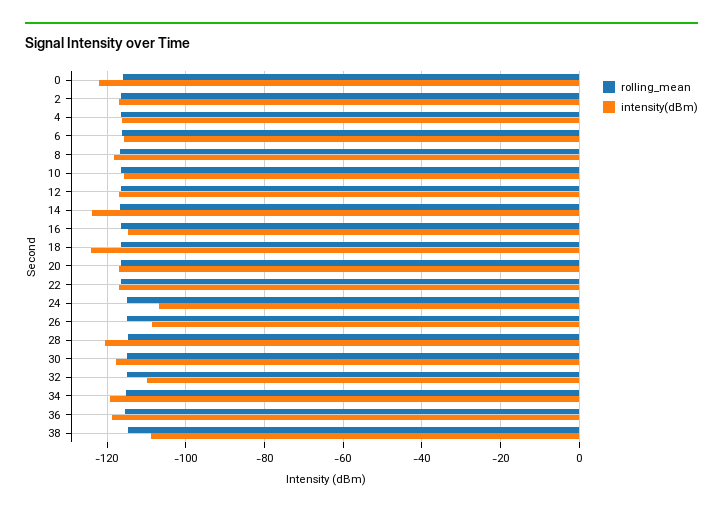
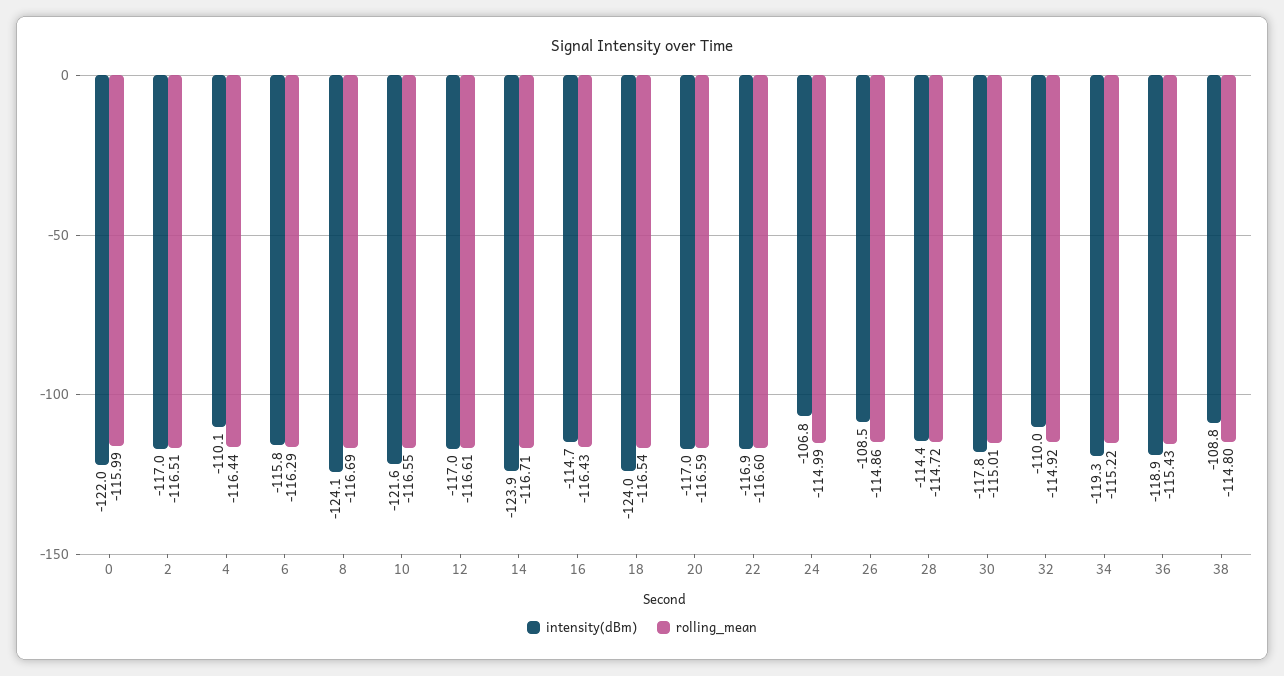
intensity(dBm), 4: -116 -> -110.1
intensity(dBm), 8: -118 -> -124.1
intensity(dBm), 10: -116 -> -121.6
intensity(dBm), 28: -120 -> -114.4

